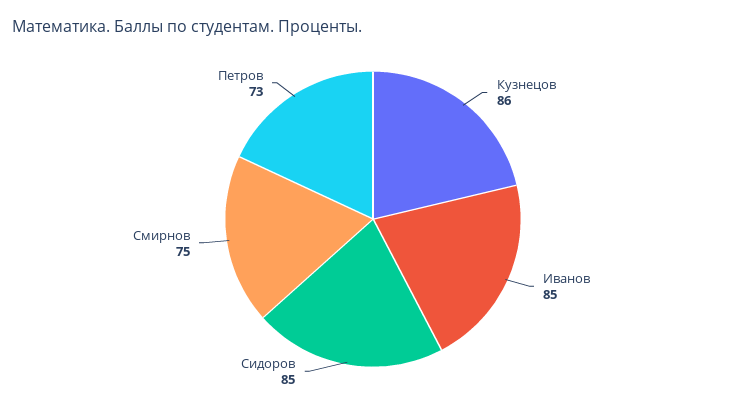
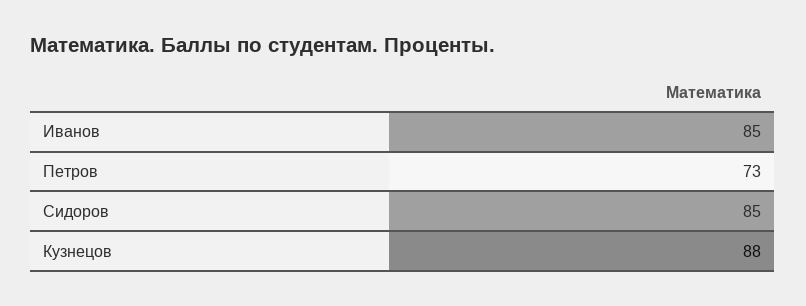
Кузнецов: 86 -> 88
Смирнов: 75 -> none

